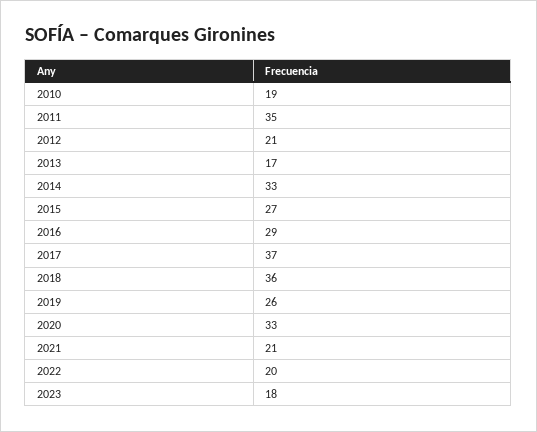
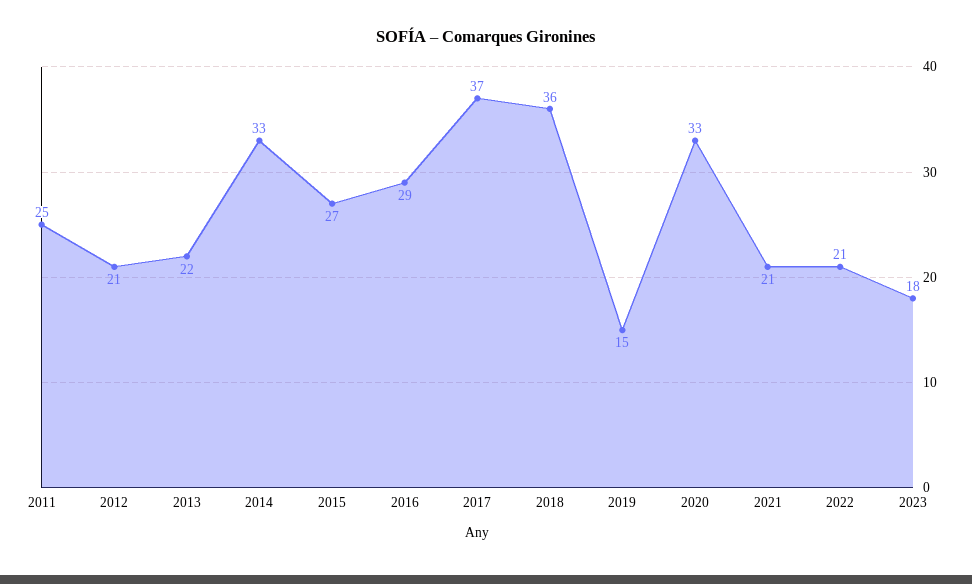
2010: 19 -> none
2011: 35 -> 25
2013: 17 -> 22
2019: 26 -> 15
2022: 20 -> 21

